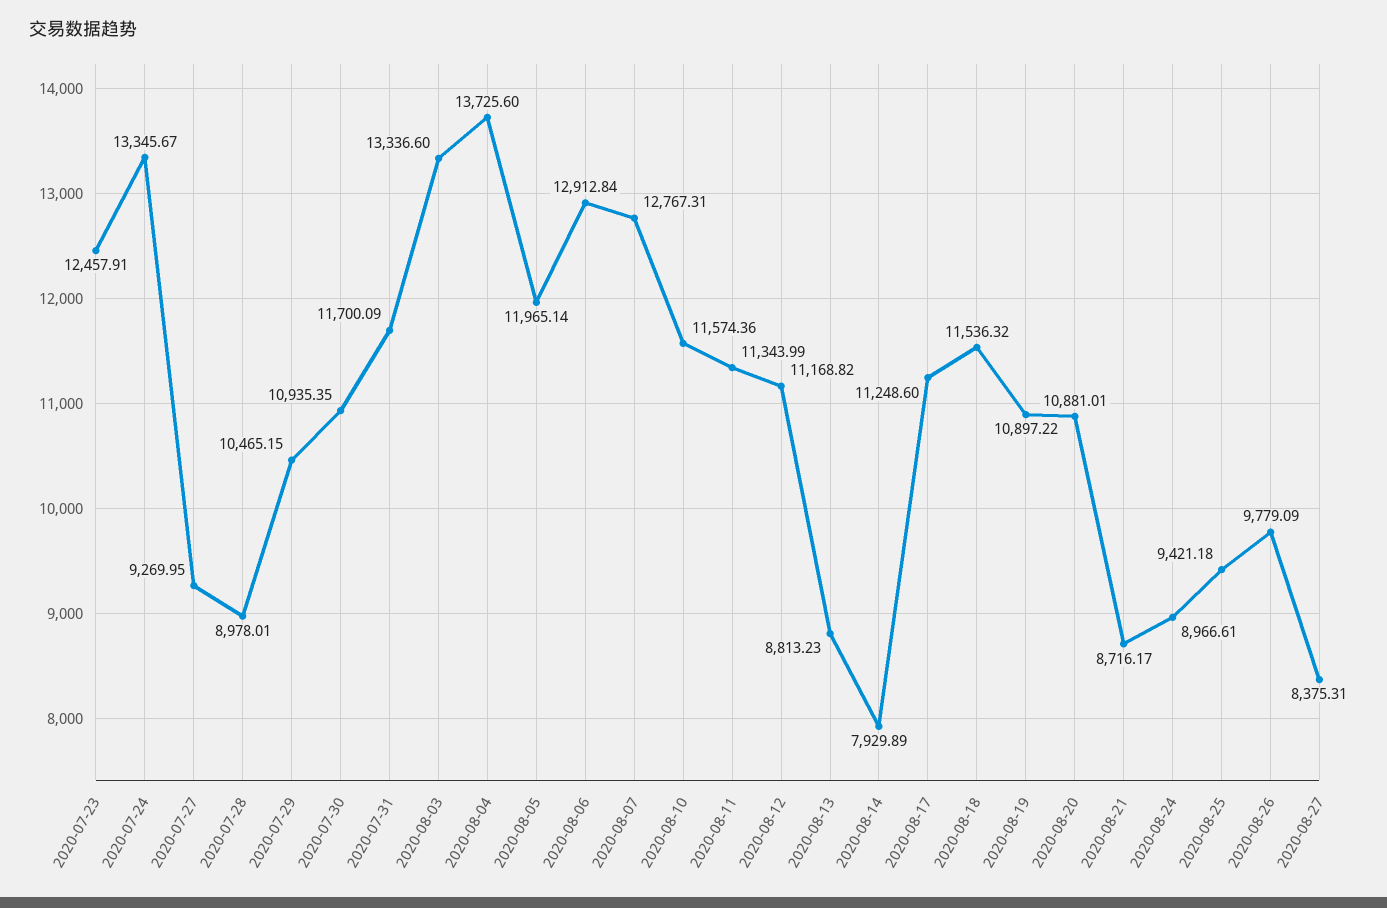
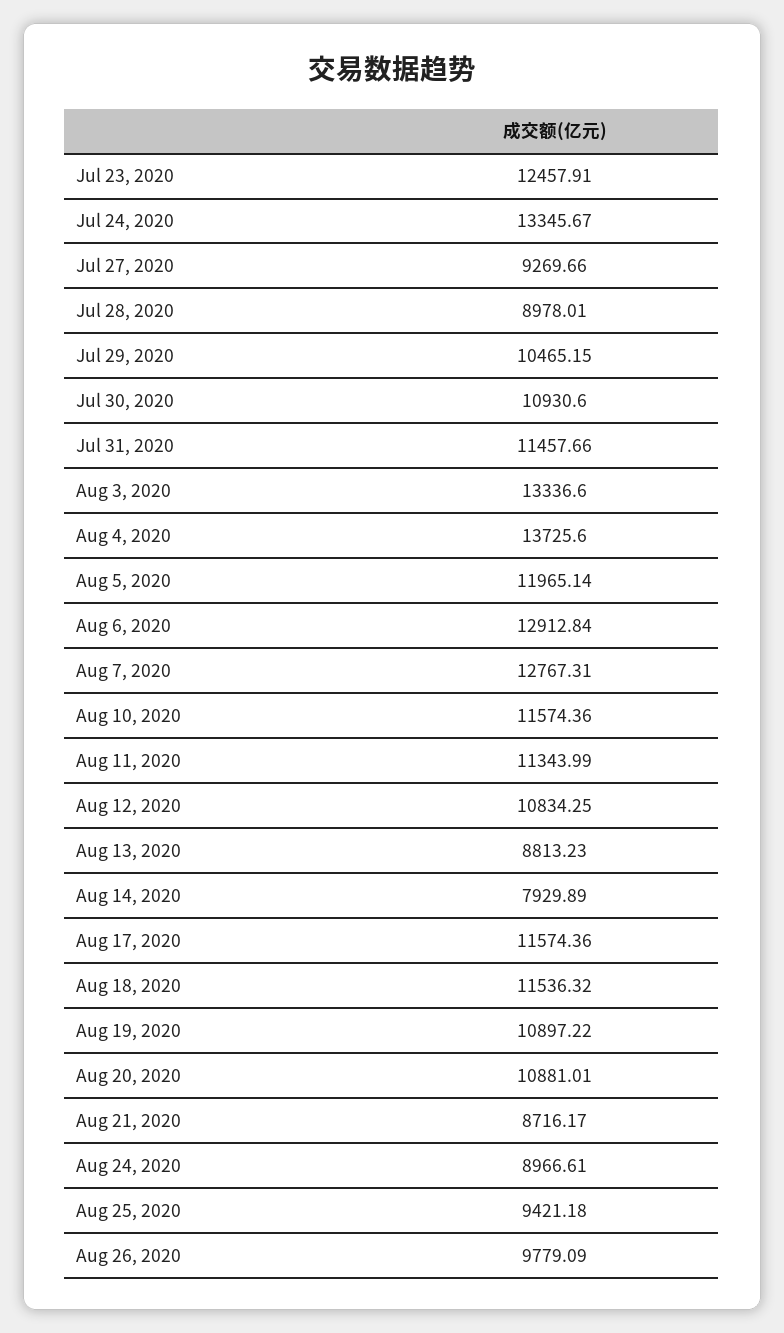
2020-07-27: 9269.95 -> 9269.66
2020-07-30: 10935.35 -> 10930.6
2020-07-31: 11700.09 -> 11457.66
2020-08-12: 11168.82 -> 10834.25
2020-08-17: 11248.6 -> 11574.36
2020-08-27: 8375.31 -> none

